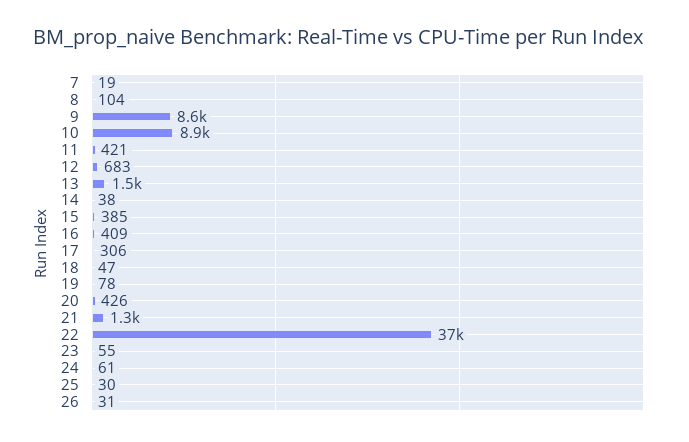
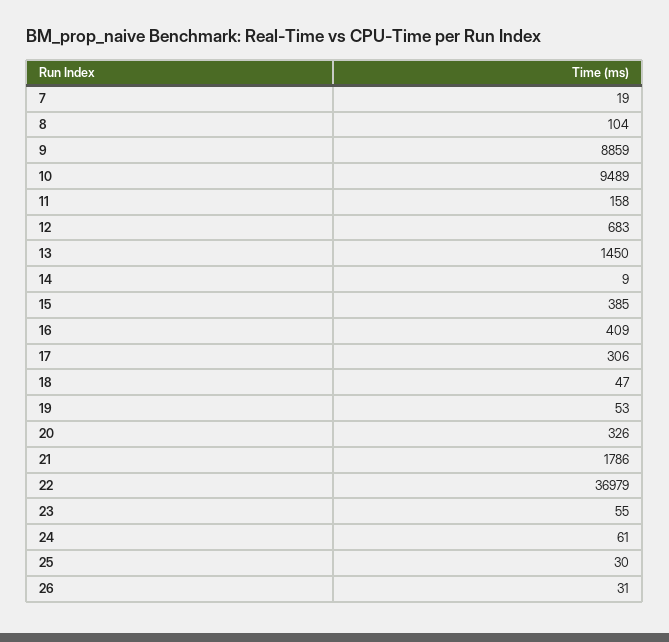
9: 8600 -> 8859
10: 8900 -> 9489
11: 421 -> 158
14: 38 -> 9
19: 78 -> 53
20: 426 -> 326
21: 1300 -> 1786

